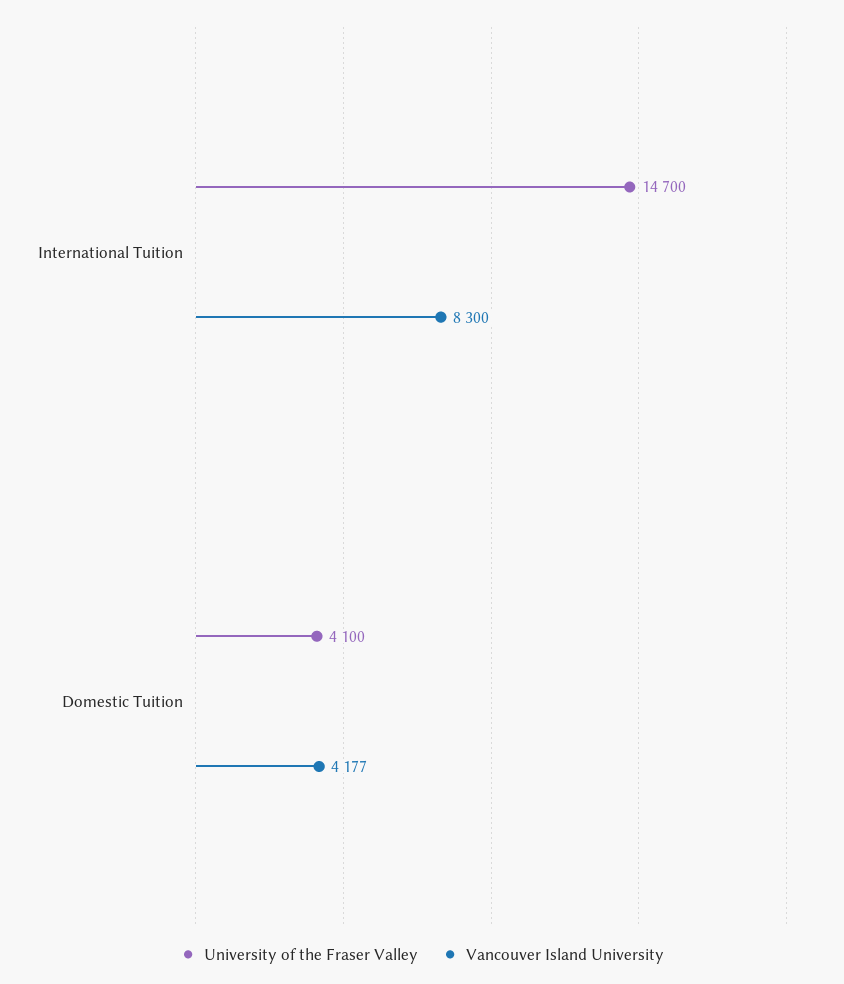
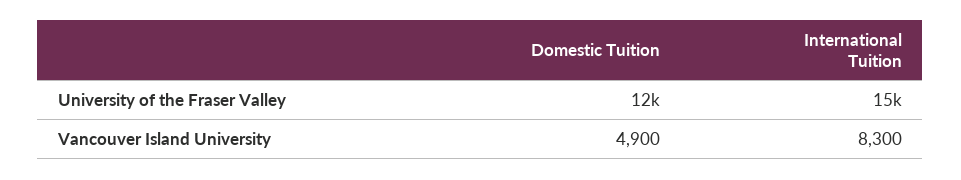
University of the Fraser Valley, Domestic Tuition: 4100 -> 12000
Vancouver Island University, Domestic Tuition: 4177 -> 4900

